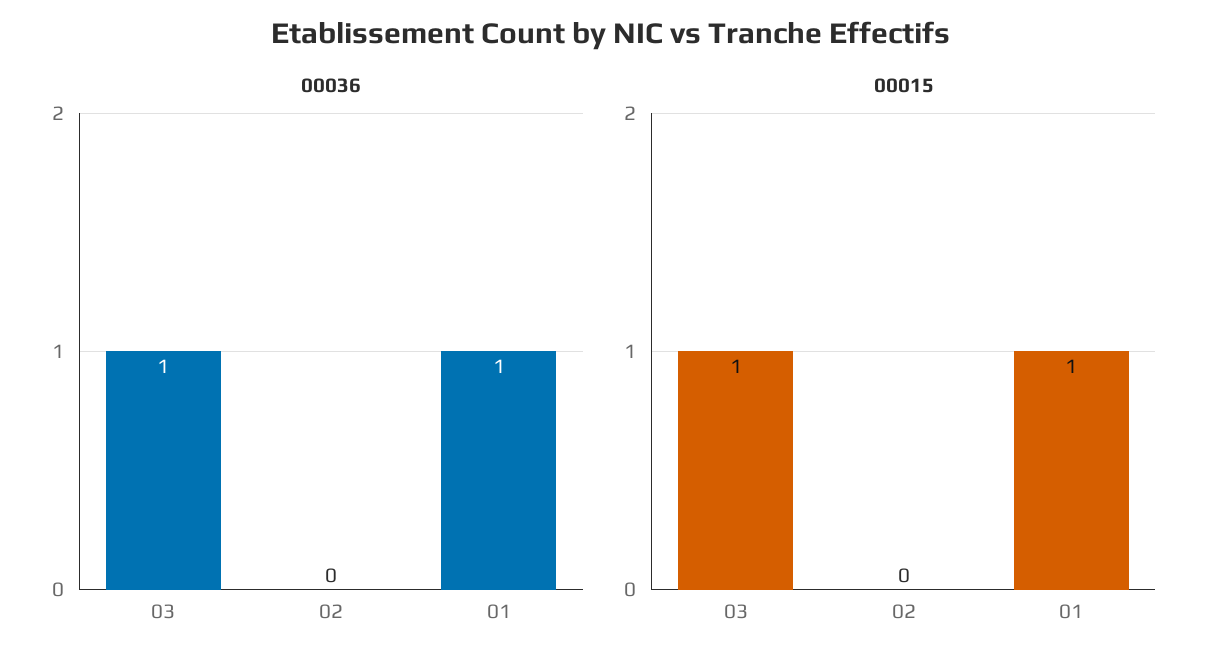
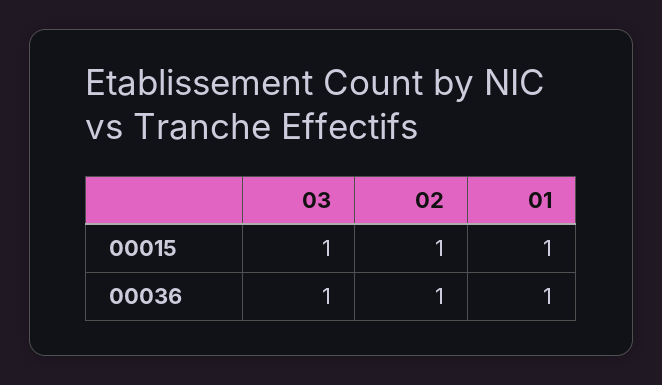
00036, 02: 0 -> 1
00015, 02: 0 -> 1

